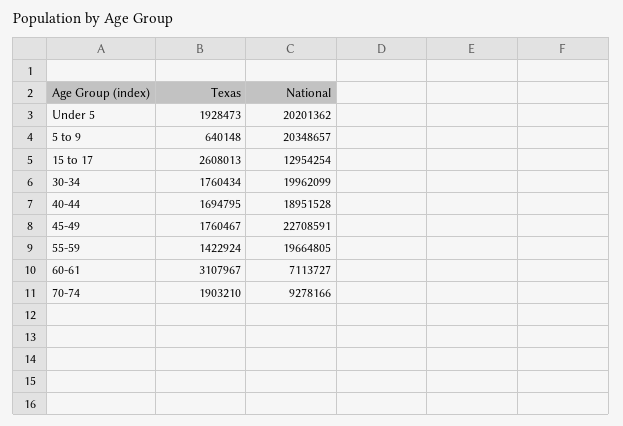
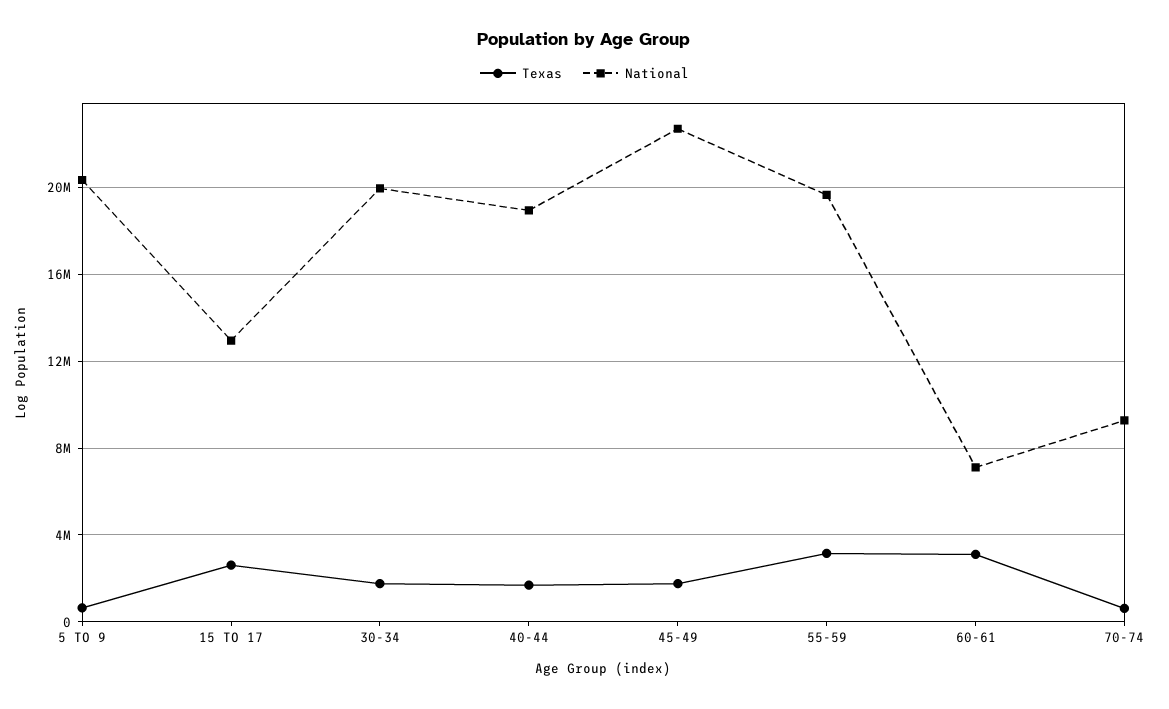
Texas, Under 5: 1928473 -> none
National, Under 5: 20201362 -> none
Texas, 55-59: 1422924 -> 3000000
Texas, 70-74: 1903210 -> 500000

